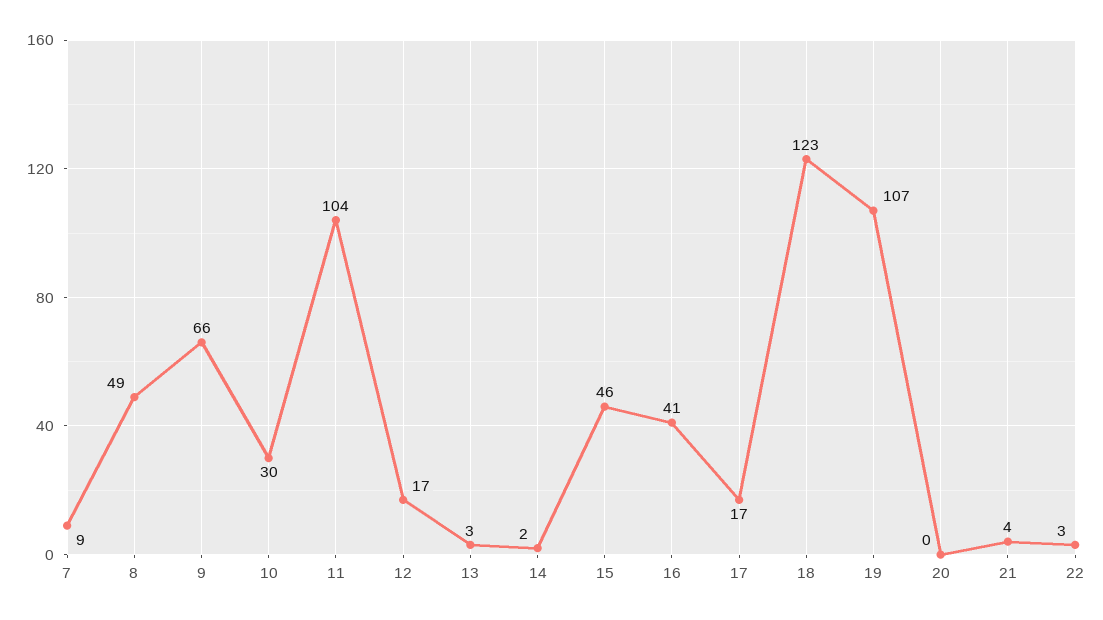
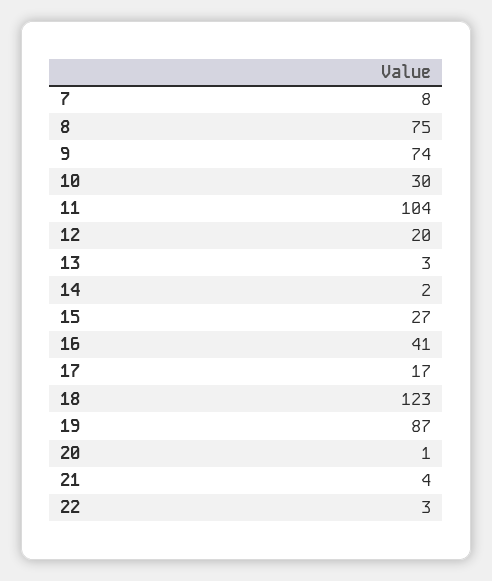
7: 9 -> 8
8: 49 -> 75
9: 66 -> 74
12: 17 -> 20
15: 46 -> 27
19: 107 -> 87
20: 0 -> 1

